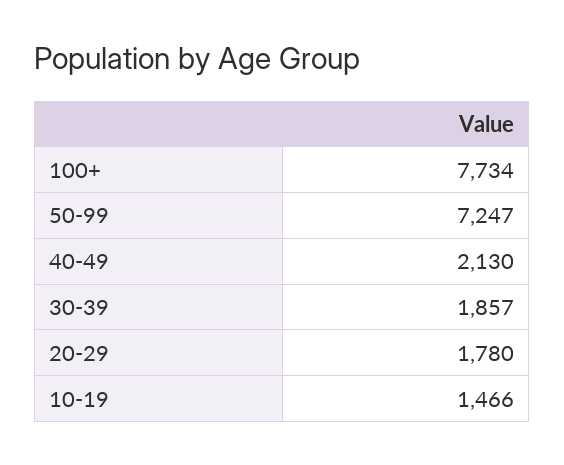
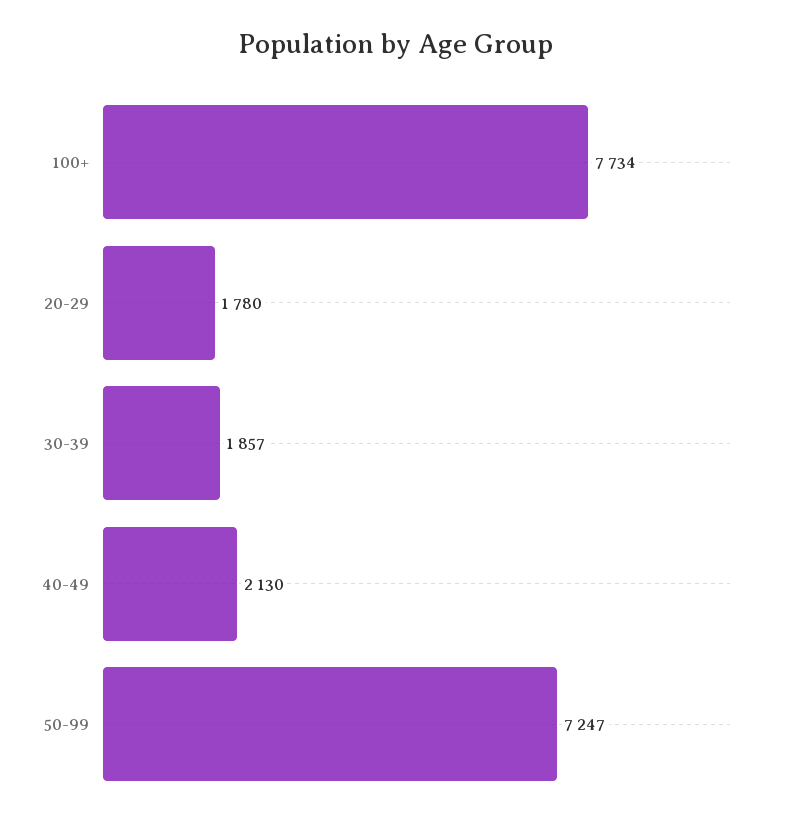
10-19: 1466 -> none

